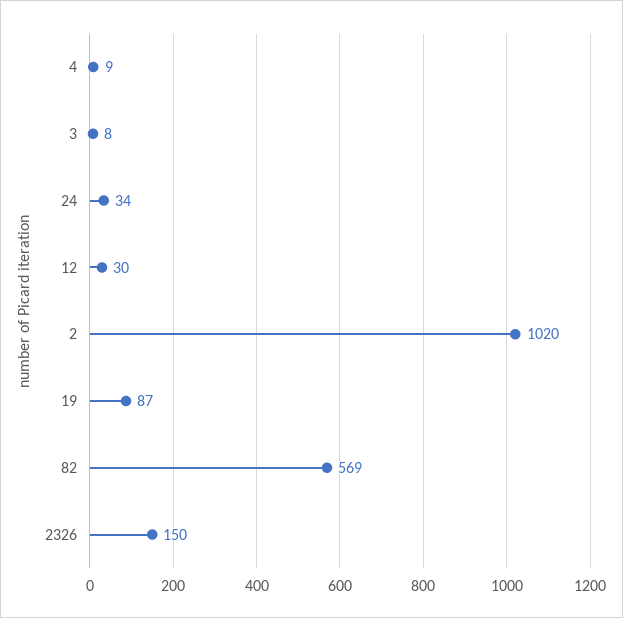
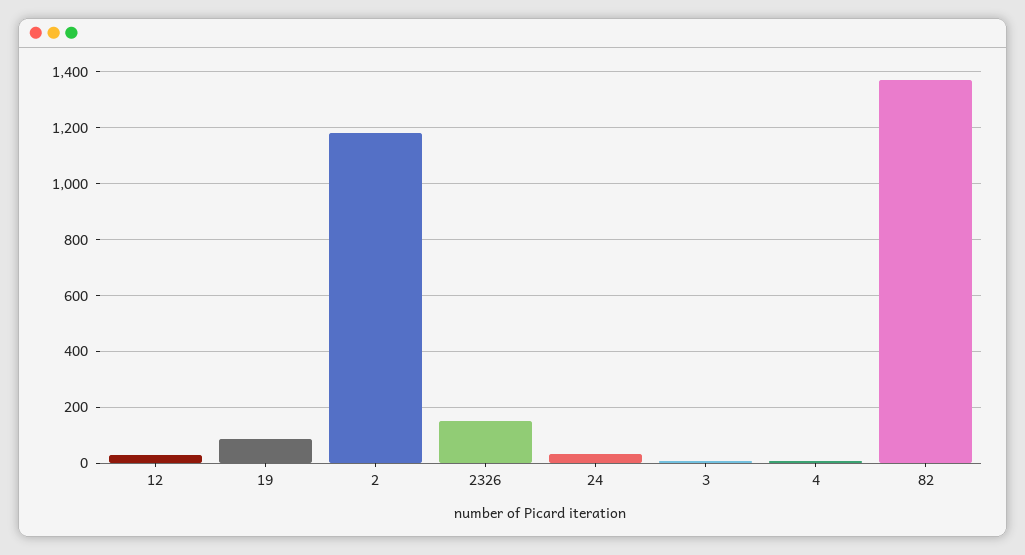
2: 1020 -> 1175
82: 569 -> 1375

